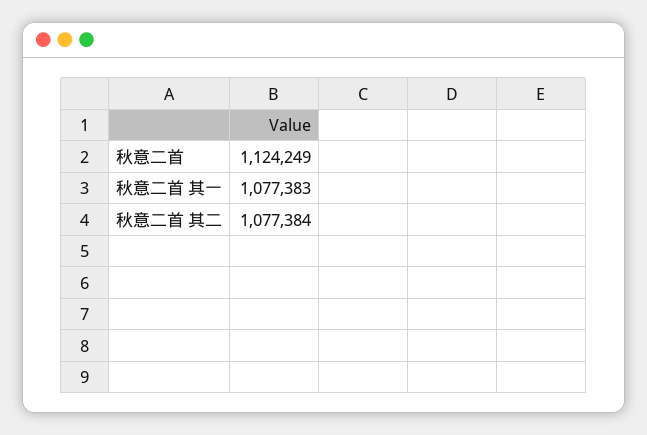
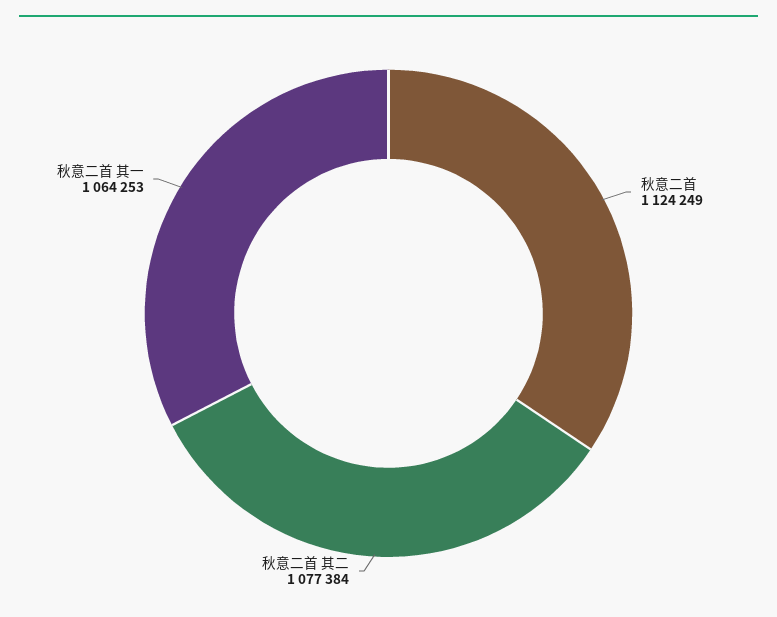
秋意二首 其一: 1077383 -> 1064253

